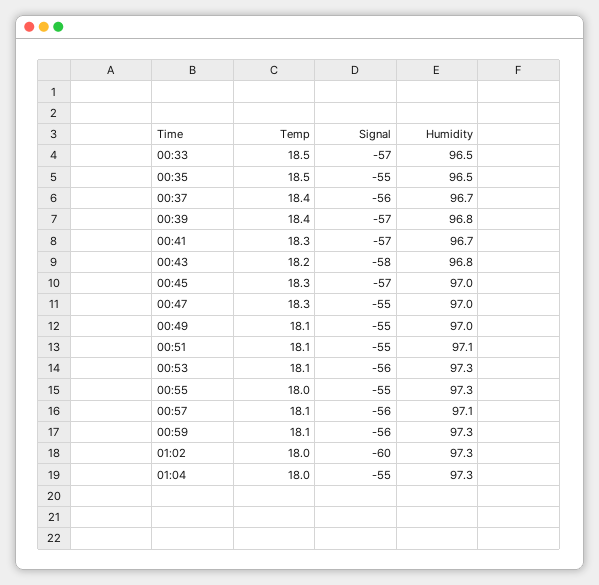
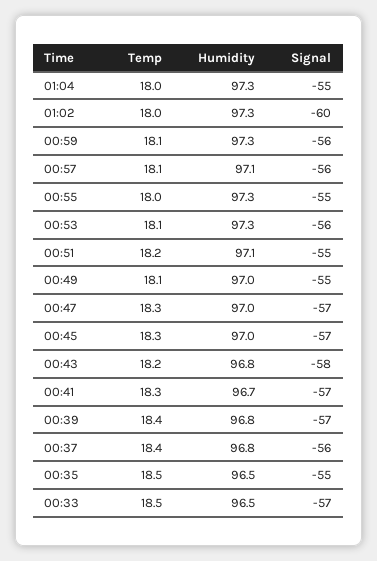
Humidity, 00:37: 96.7 -> 96.8
Signal, 00:47: -55 -> -57
Temp, 00:51: 18.1 -> 18.2

